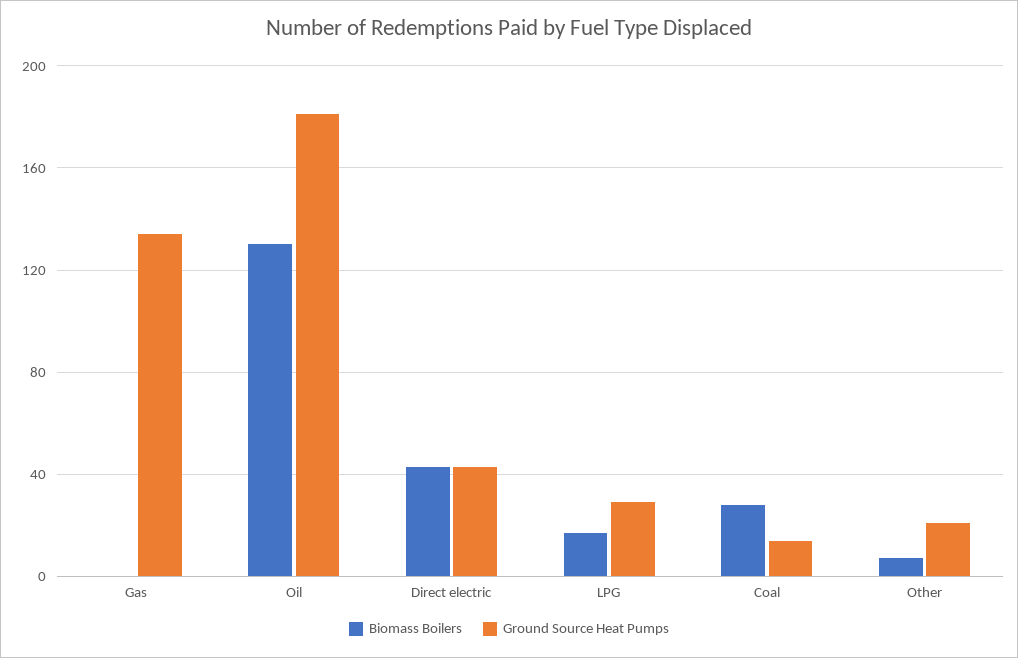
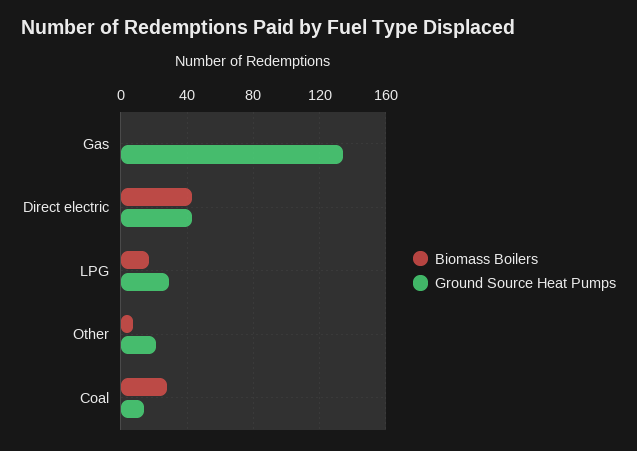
Biomass Boilers, Oil: 130 -> none
Ground Source Heat Pumps, Oil: 180 -> none

